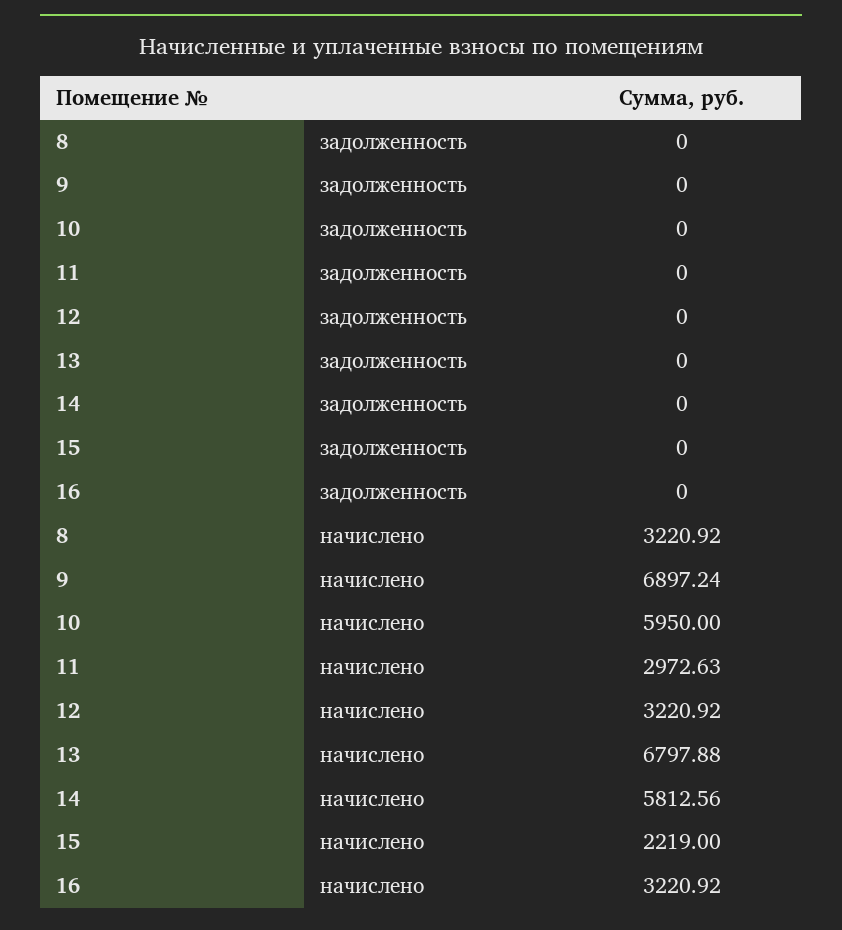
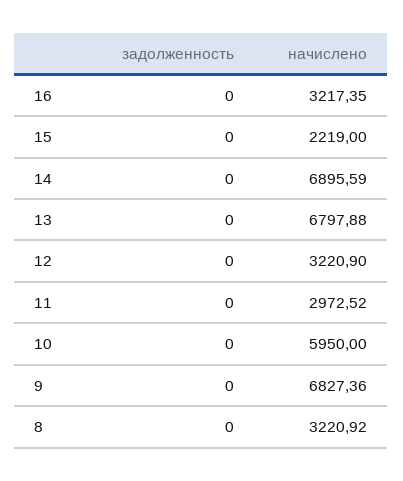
9, начислено: 6897.24 -> 6827.36
11, начислено: 2972.63 -> 2972.52
12, начислено: 3220.92 -> 3220.9
14, начислено: 5812.56 -> 6895.59
16, начислено: 3220.92 -> 3217.35

